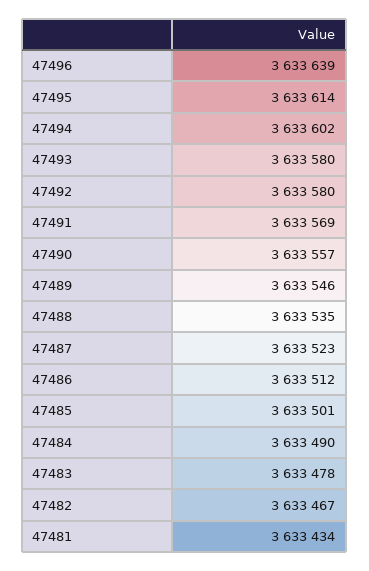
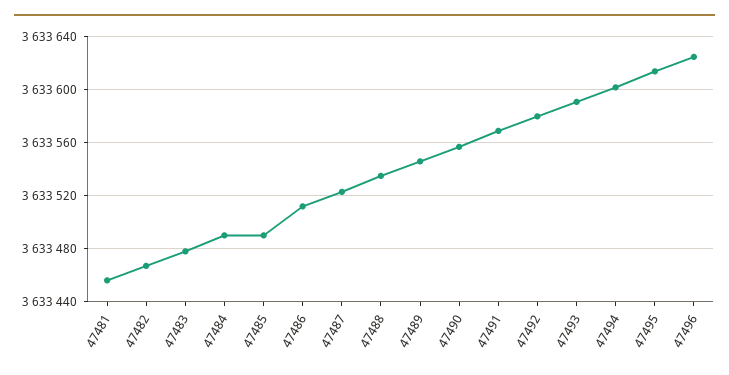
47496: 3633639 -> 3633625
47493: 3633580 -> 3633590
47485: 3633501 -> 3633490
47481: 3633434 -> 3633455

